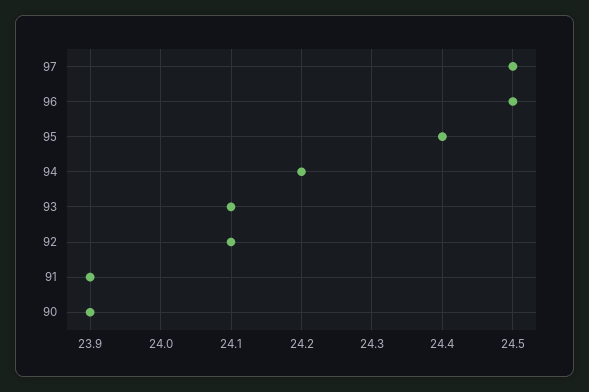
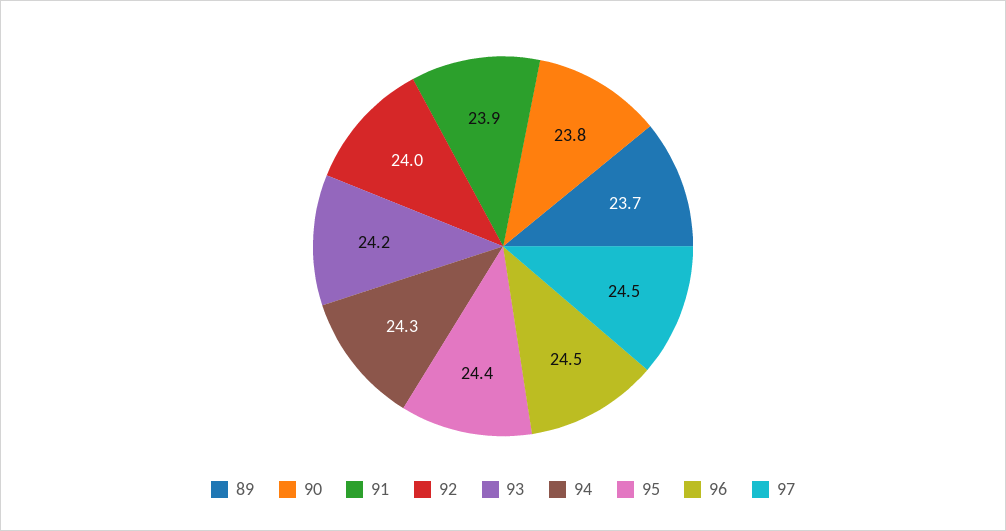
94: 24.2 -> 24.3
93: 24.1 -> 24.2
92: 24.1 -> 24
90: 23.9 -> 23.8
89: none -> 23.7

